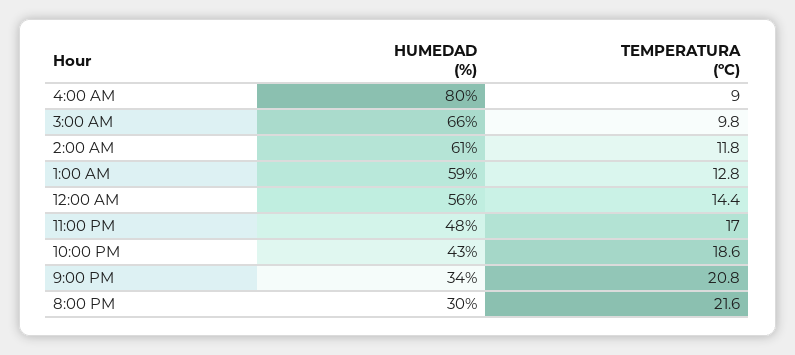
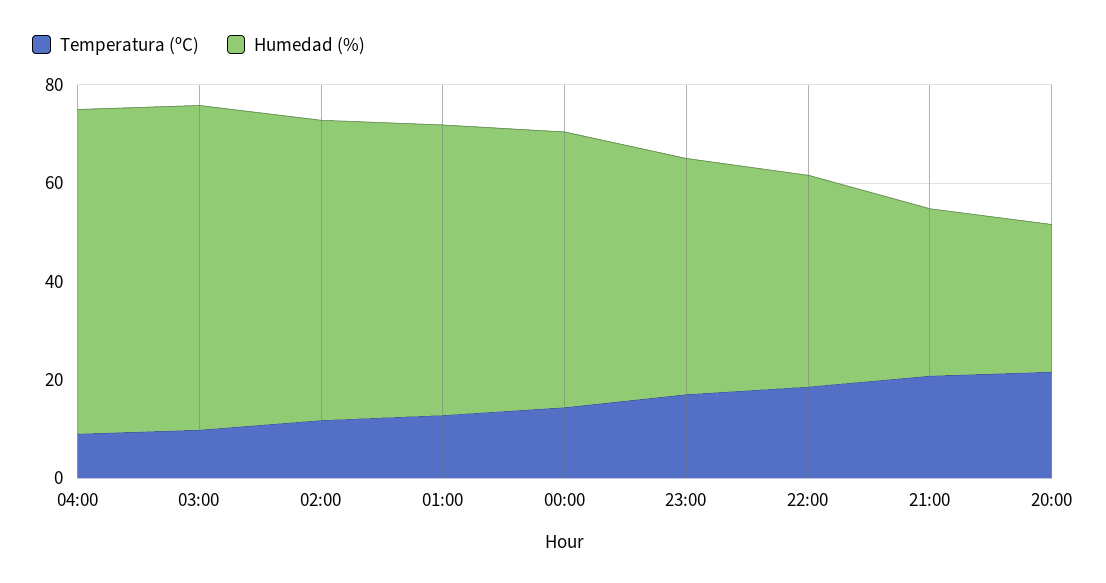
HUMEDAD (%), 4:00 AM: 80 -> 65

